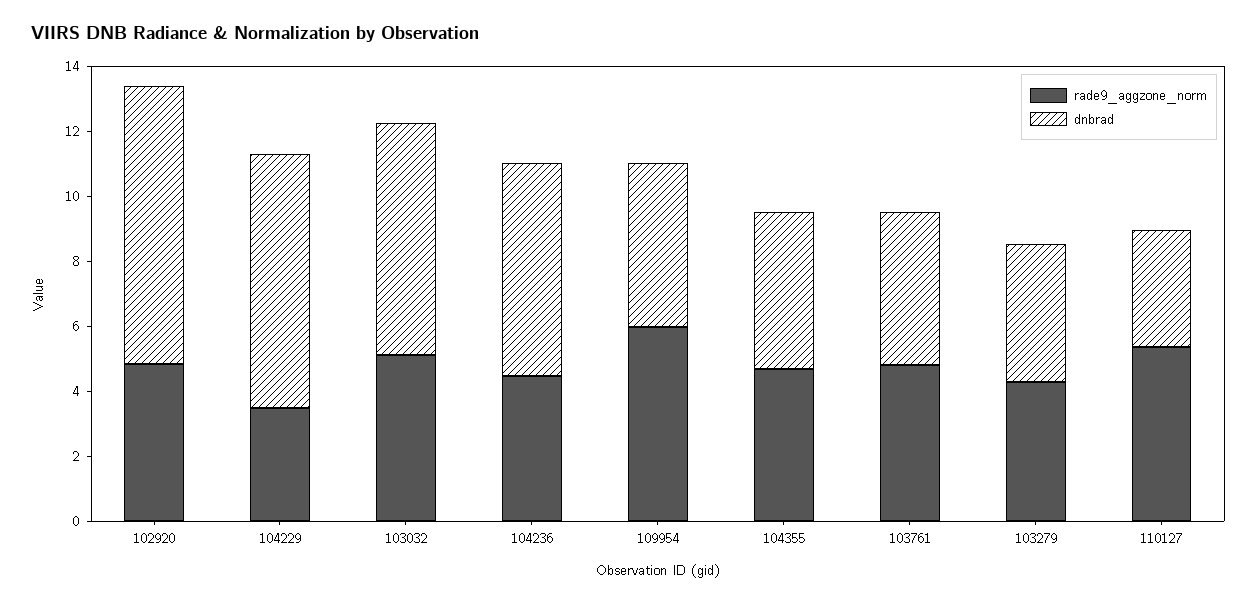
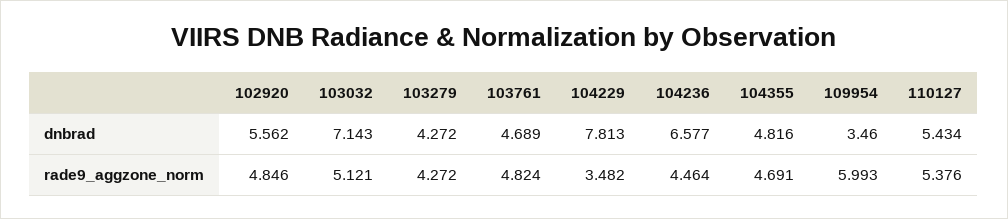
dnbrad, 102920: 8.5 -> 5.562
dnbrad, 109954: 5 -> 3.46
dnbrad, 110127: 3.5 -> 5.434

